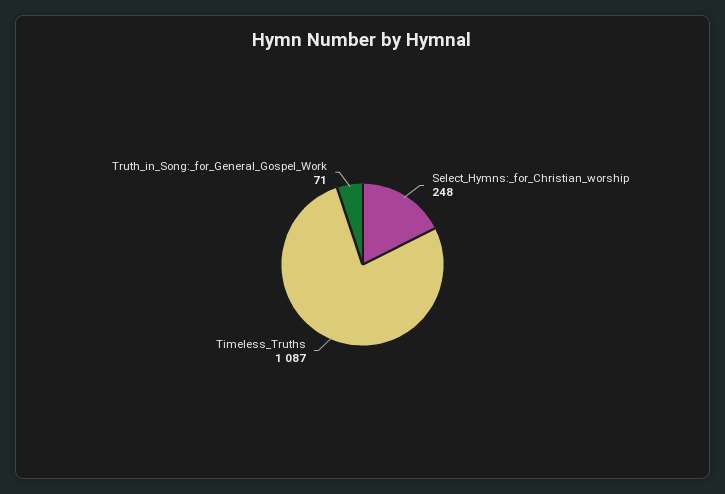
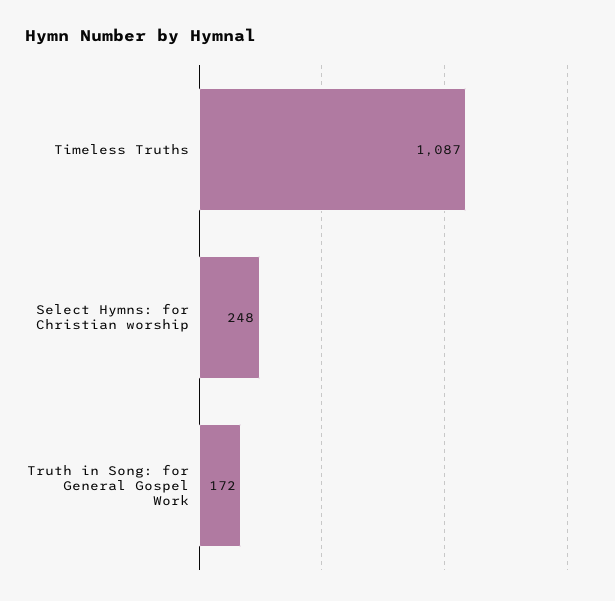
Truth_in_Song:_for_General_Gospel_Work: 71 -> 172

